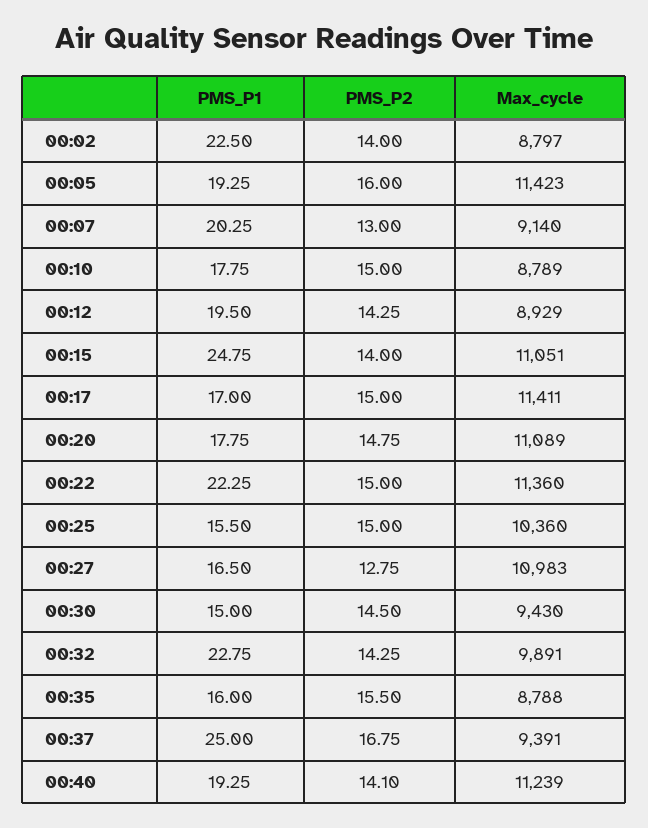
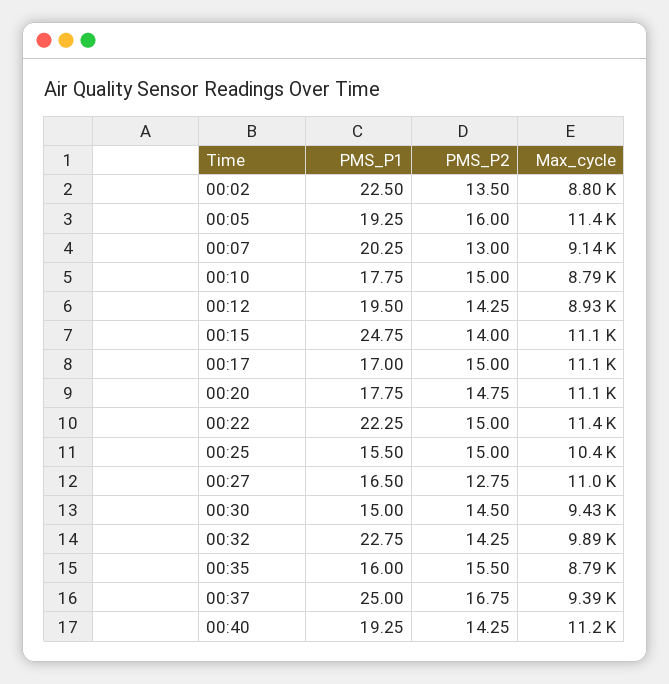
PMS_P2, 00:02: 14 -> 13.5
Max_cycle, 00:17: 11411 -> 11100
PMS_P2, 00:40: 14.1 -> 14.25

